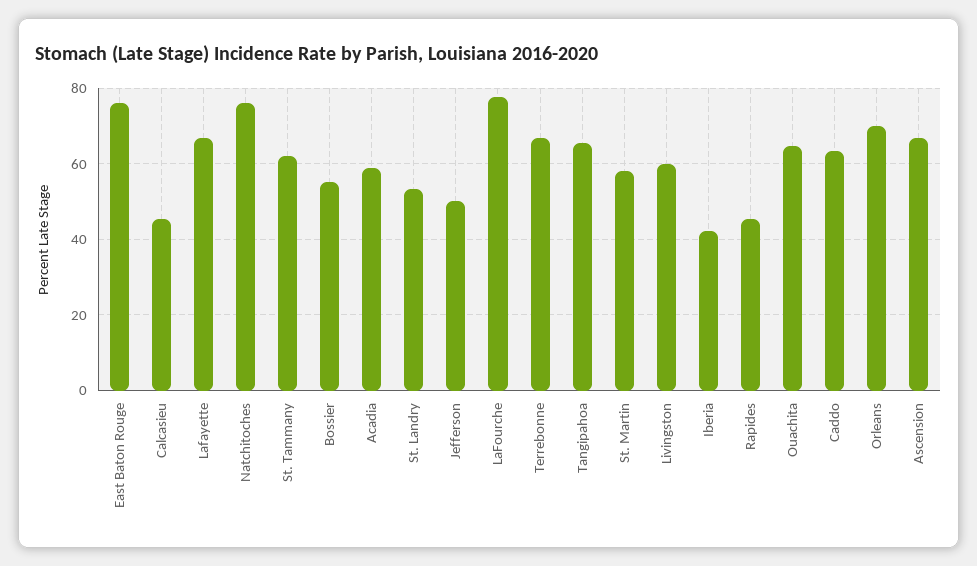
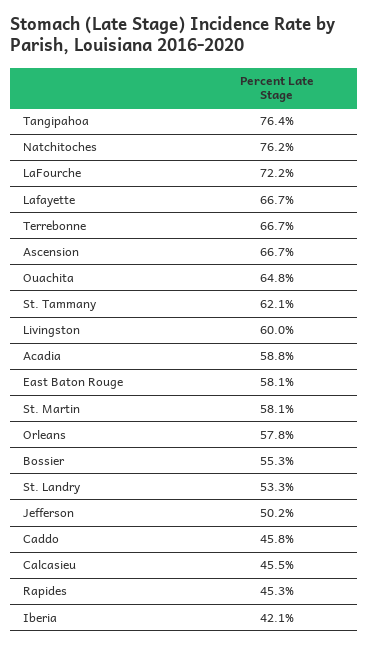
East Baton Rouge: 76 -> 58.1
LaFourche: 78 -> 72.2
Tangipahoa: 66 -> 76.4
Caddo: 64 -> 45.8
Orleans: 70 -> 57.8

